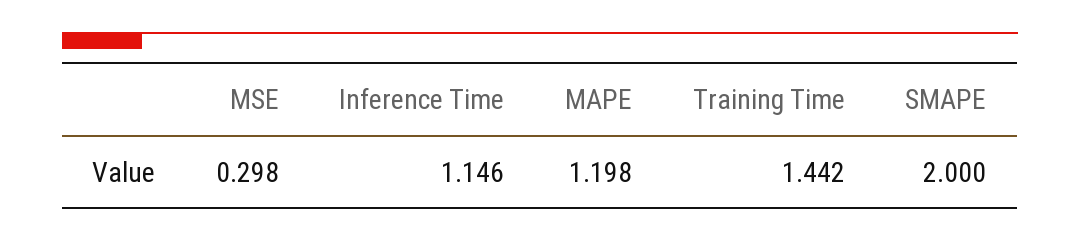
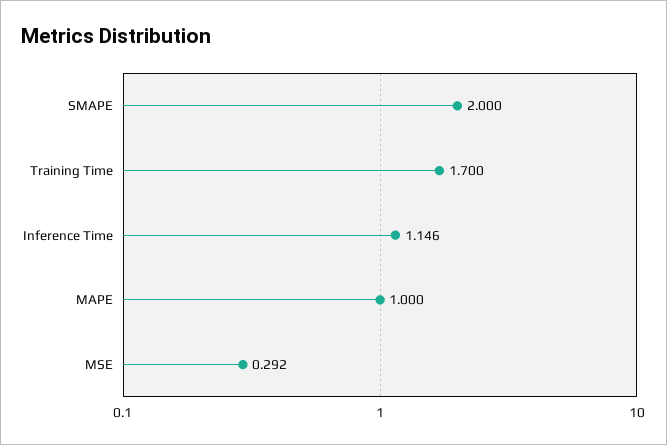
MSE: 0.298 -> 0.292
MAPE: 1.198 -> 1
Training Time: 1.442 -> 1.7

